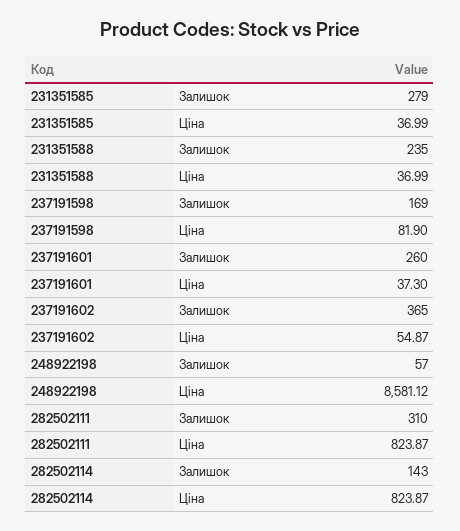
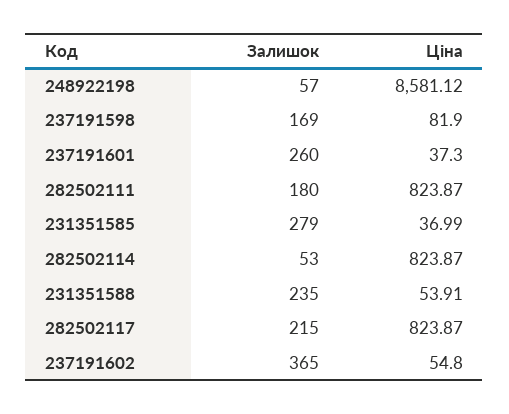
231351588, Ціна: 36.99 -> 53.91
237191602, Ціна: 54.87 -> 54.8
282502111, Залишок: 310 -> 180
282502114, Залишок: 143 -> 53
282502117, Залишок: none -> 215
282502117, Ціна: none -> 823.87

